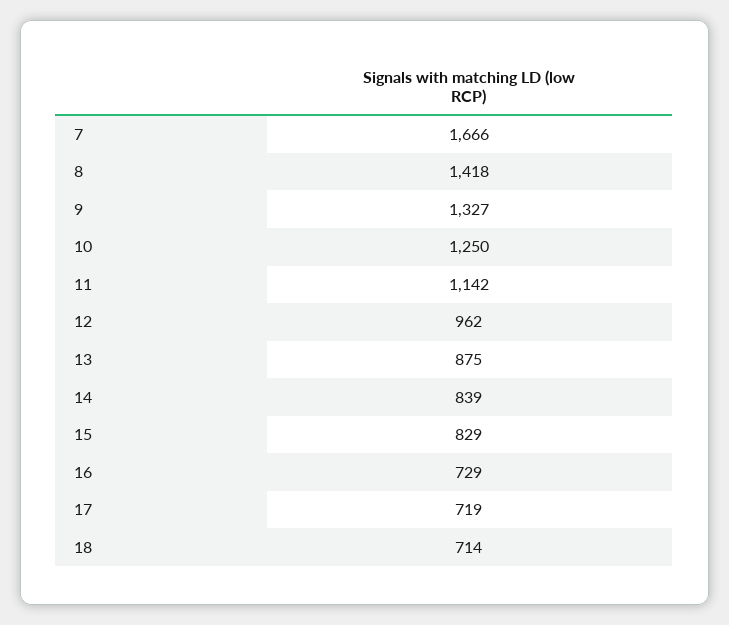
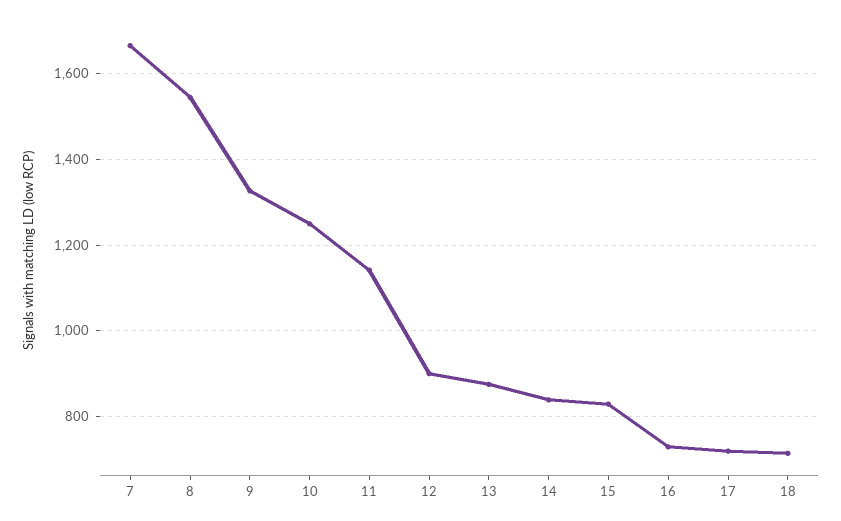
8: 1418 -> 1540
12: 962 -> 900

